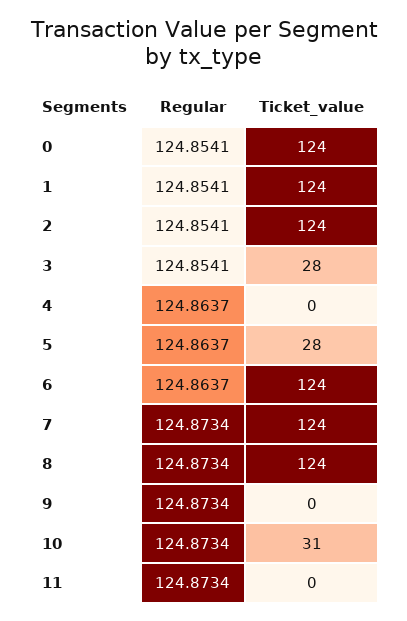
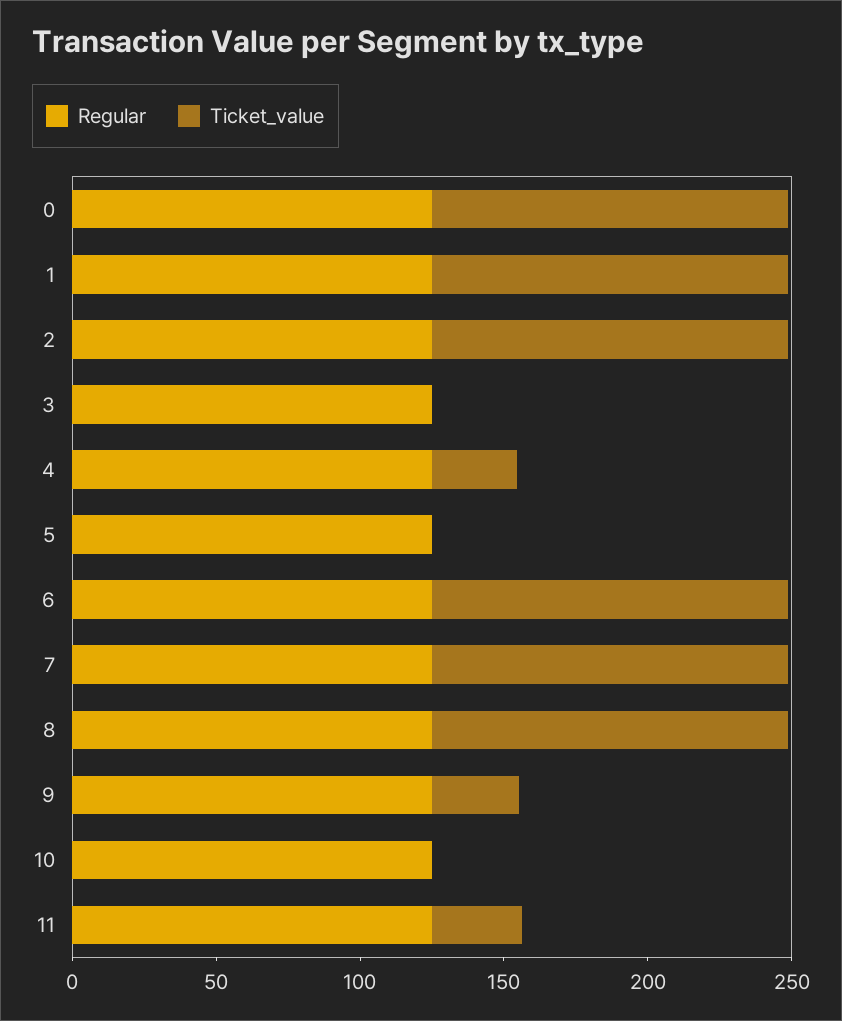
Ticket_value, 3: 28 -> 0
Ticket_value, 4: 0 -> 30
Ticket_value, 5: 28 -> 0
Ticket_value, 9: 0 -> 30
Ticket_value, 10: 31 -> 0
Ticket_value, 11: 0 -> 30

